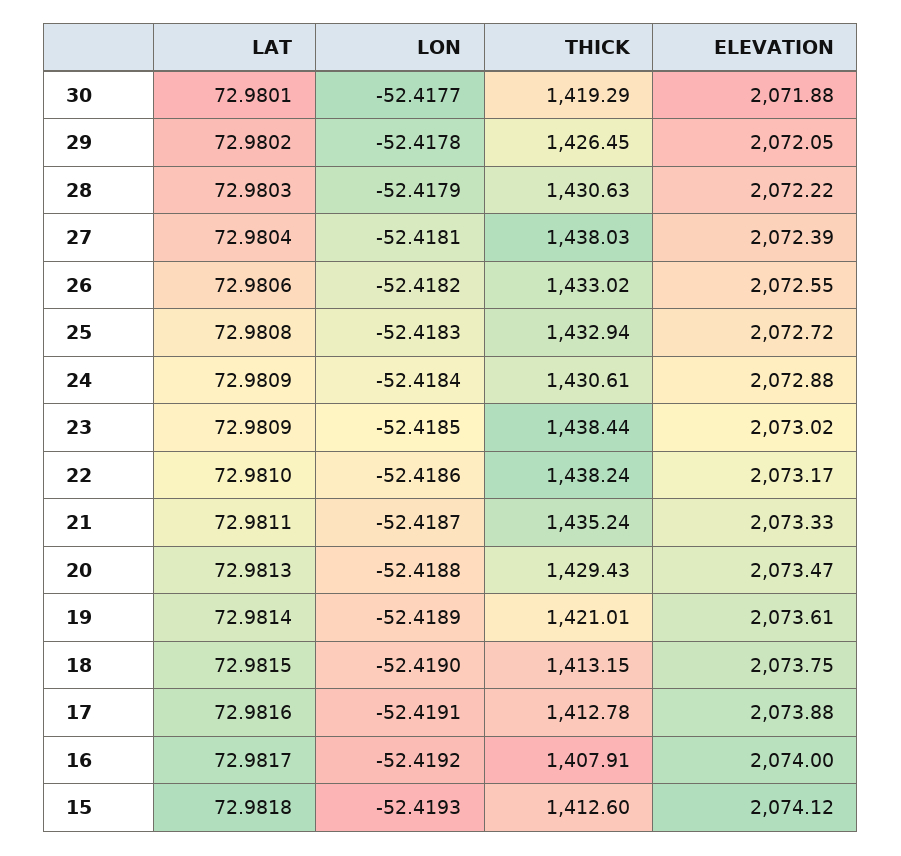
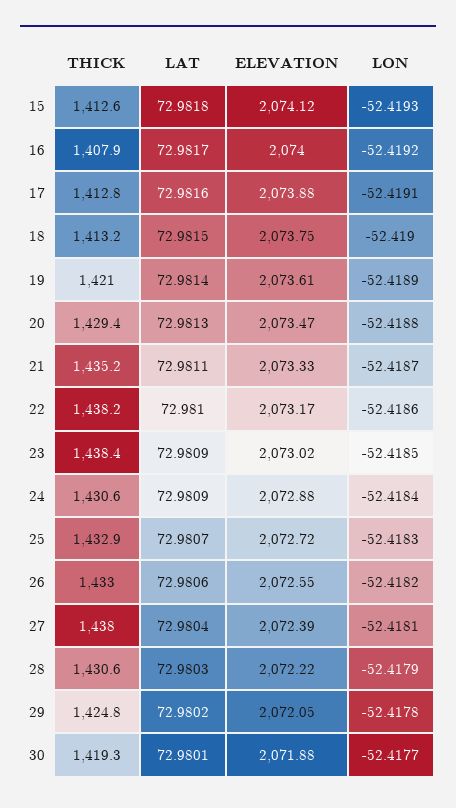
THICK, 29: 1426.45 -> 1424.8
LAT, 25: 72.9808 -> 72.9807

